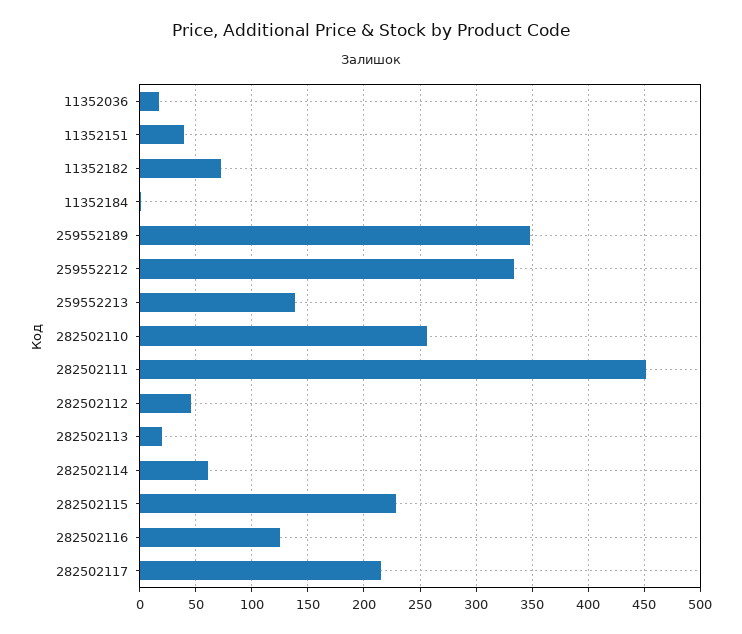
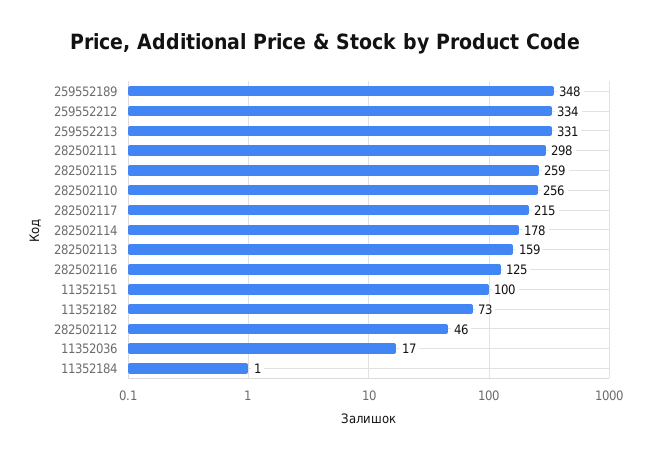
11352151: 40 -> 100
259552213: 140 -> 331
282502111: 450 -> 298
282502113: 20 -> 159
282502114: 60 -> 178
282502115: 230 -> 259

